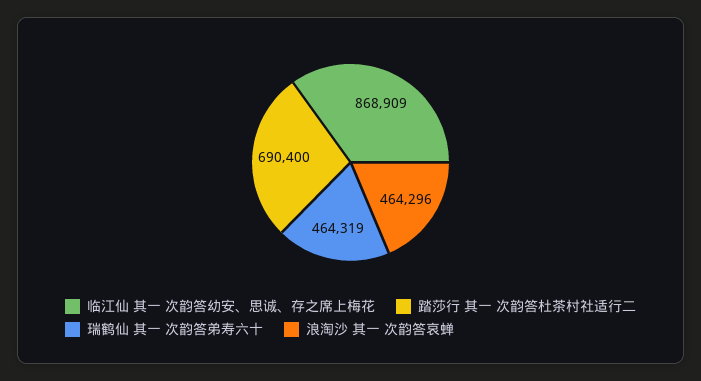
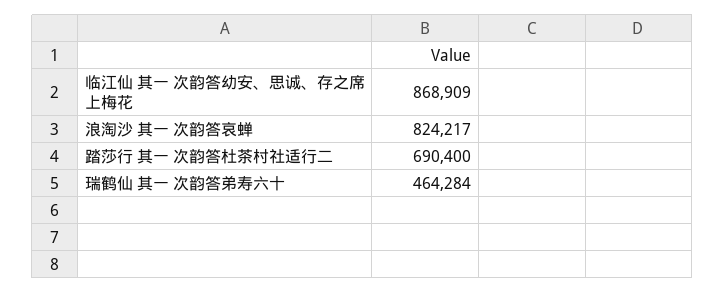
瑞鹤仙 其一 次韵答弟寿六十: 464319 -> 464284
浪淘沙 其一 次韵答哀蝉: 464296 -> 824217

